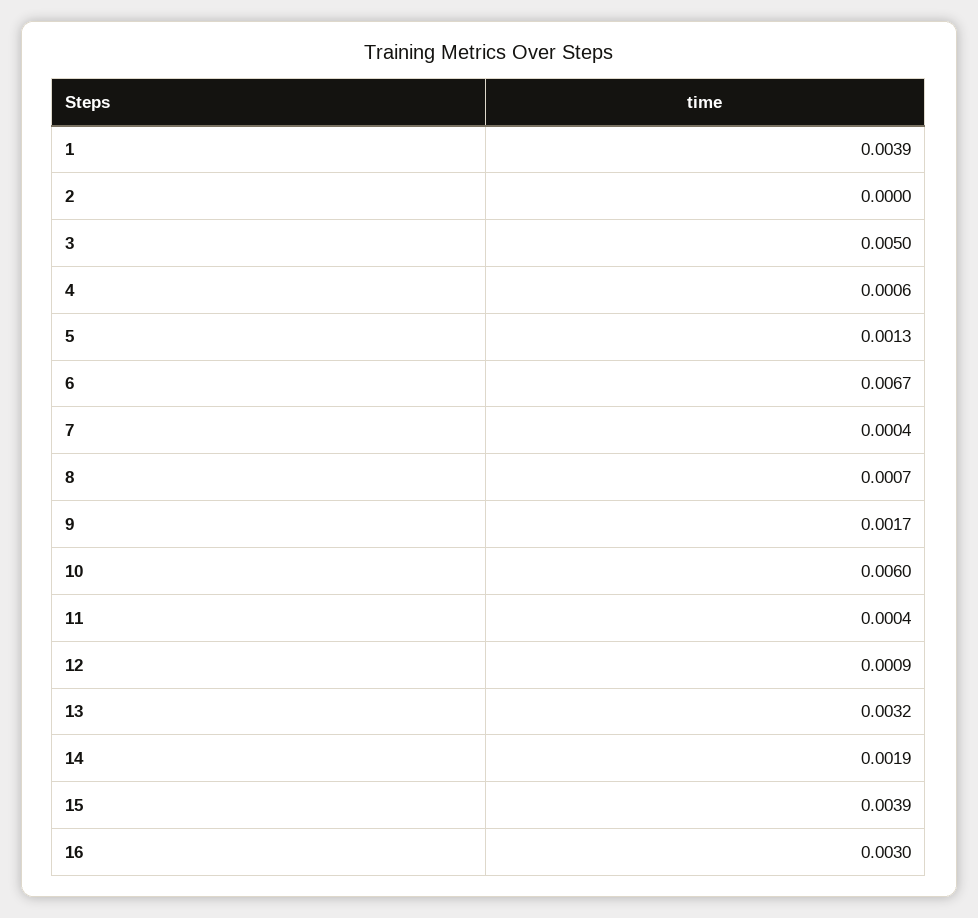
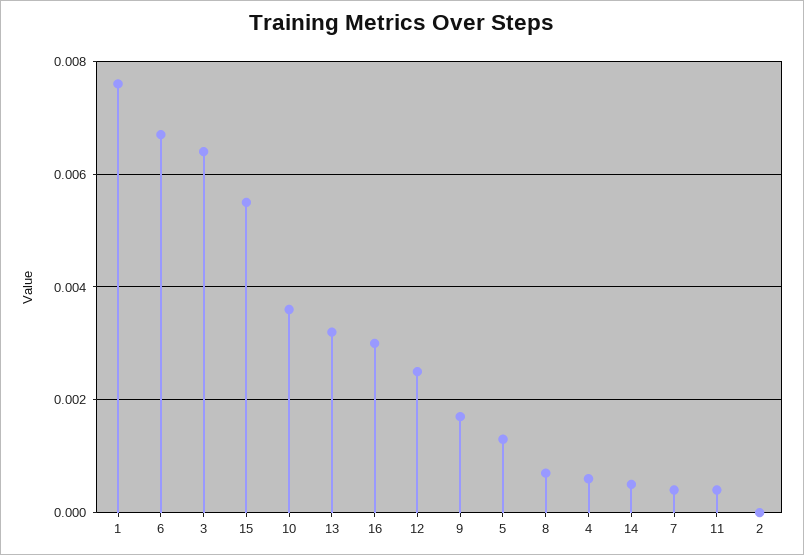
1: 0.0039 -> 0.0075
3: 0.005 -> 0.0065
10: 0.006 -> 0.0035
12: 0.0009 -> 0.0025
14: 0.0019 -> 0.0005
15: 0.0039 -> 0.0055

